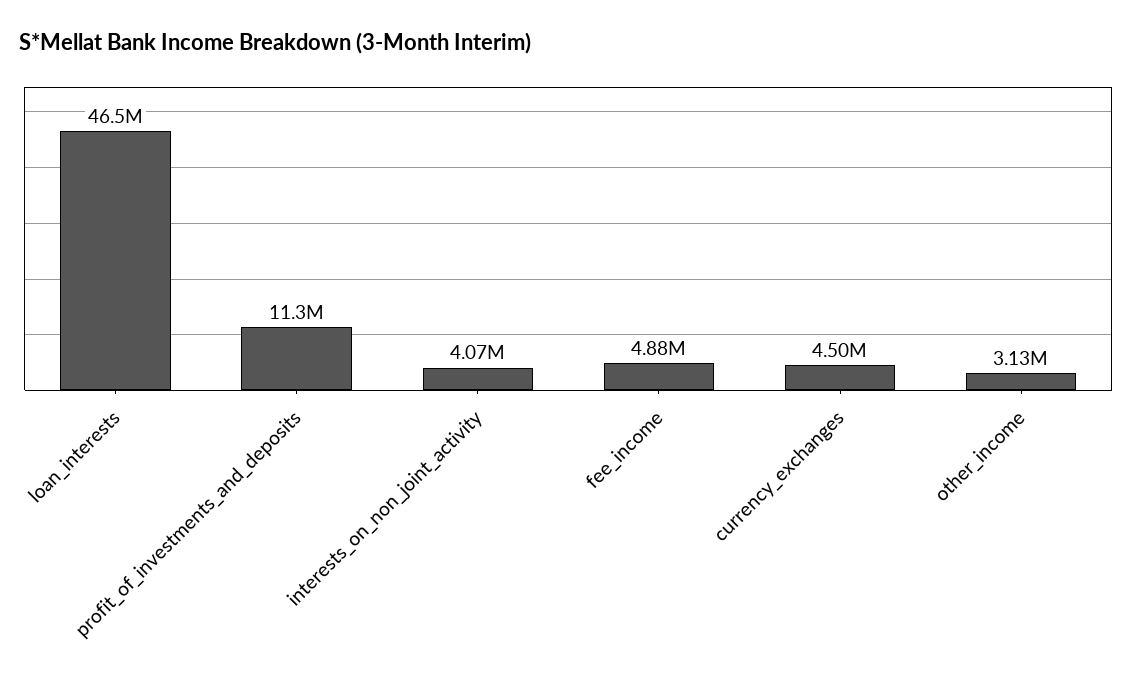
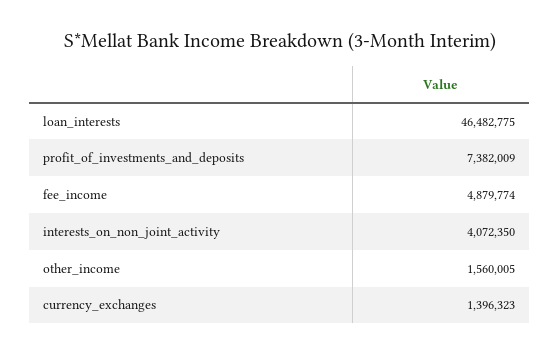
profit_of_investments_and_deposits: 11300000 -> 7382009
currency_exchanges: 4500000 -> 1396323
other_income: 3130000 -> 1560005

